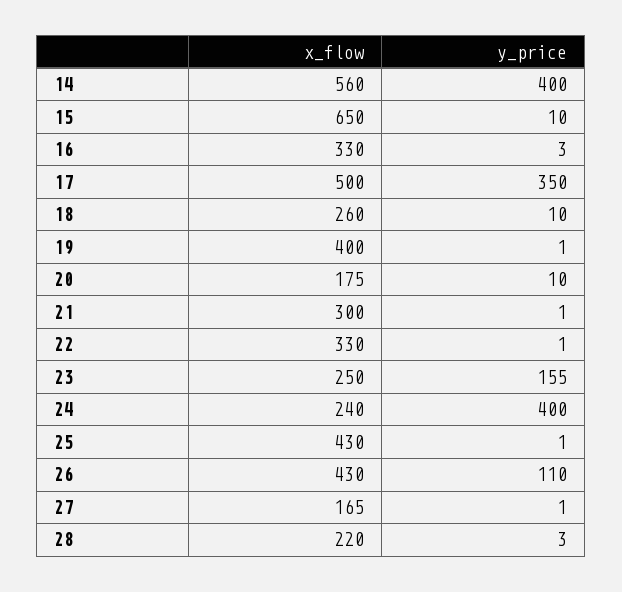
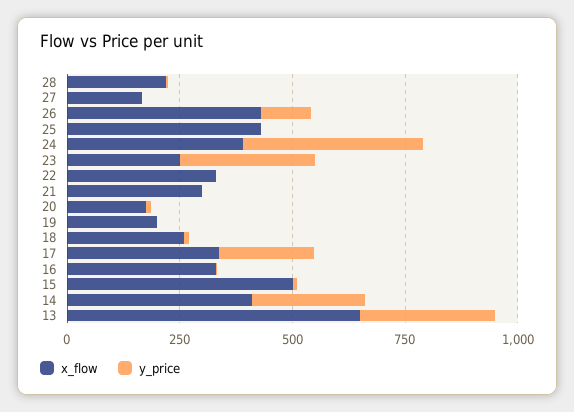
x_flow, 14: 560 -> 400
y_price, 14: 400 -> 250
x_flow, 15: 650 -> 500
x_flow, 17: 500 -> 350
y_price, 17: 350 -> 200
x_flow, 19: 400 -> 200
y_price, 23: 155 -> 300
x_flow, 24: 240 -> 400
x_flow, 13: none -> 650
y_price, 13: none -> 300

